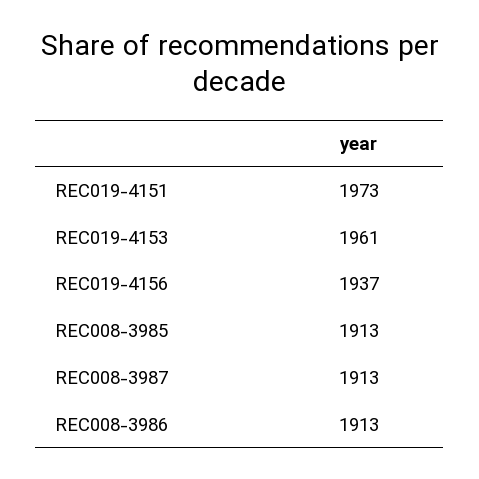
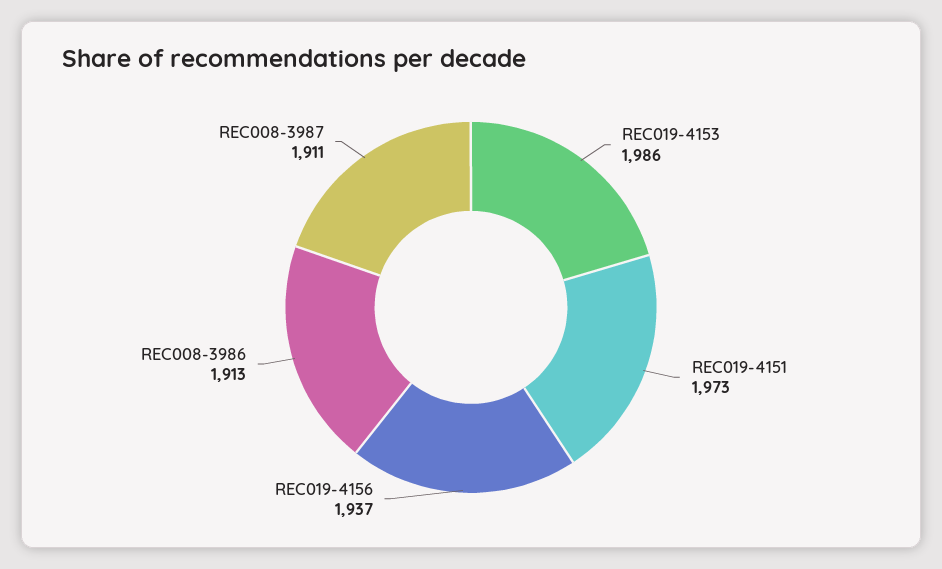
REC019-4153: 1961 -> 1986
REC008-3985: 1913 -> none
REC008-3987: 1913 -> 1911

